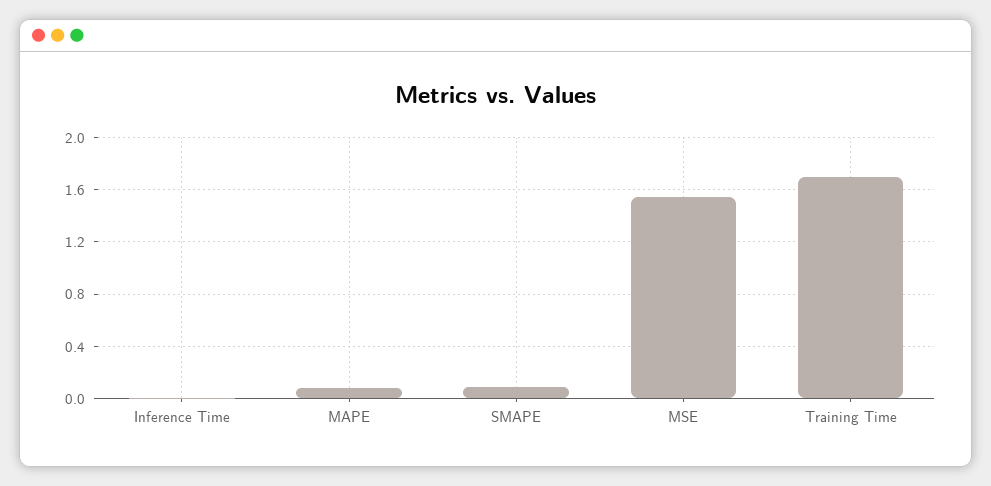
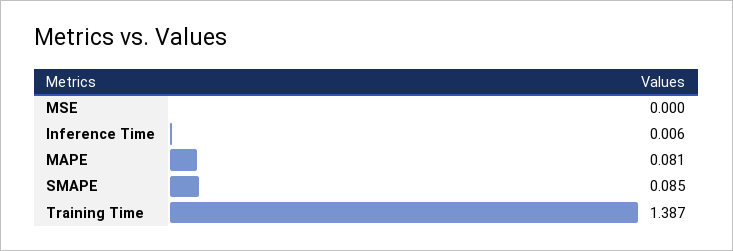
MSE: 1.55 -> 0
Training Time: 1.7 -> 1.387

